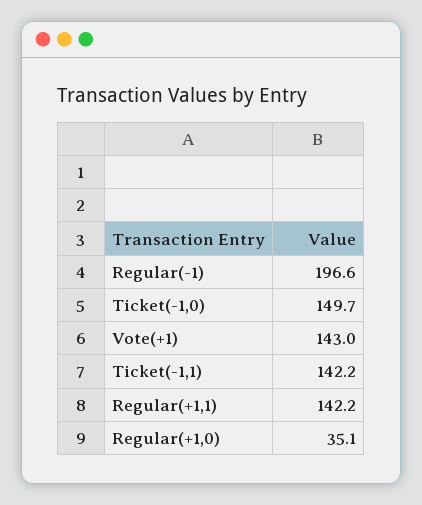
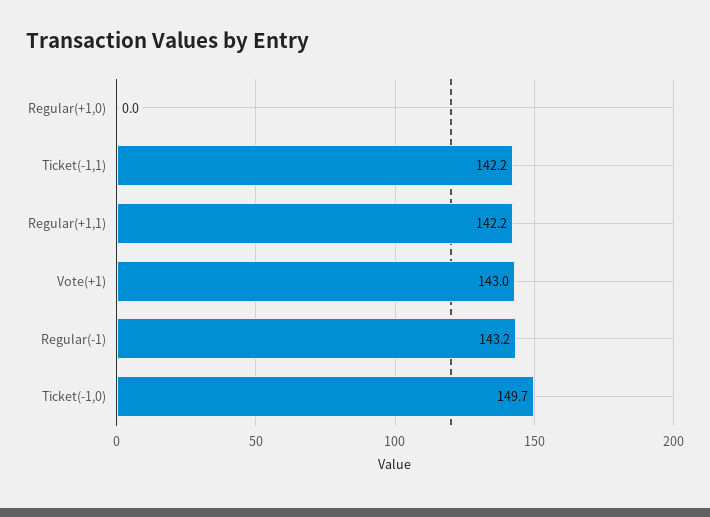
Regular(-1): 196.6 -> 143.2
Regular(+1,0): 35.1 -> 0

